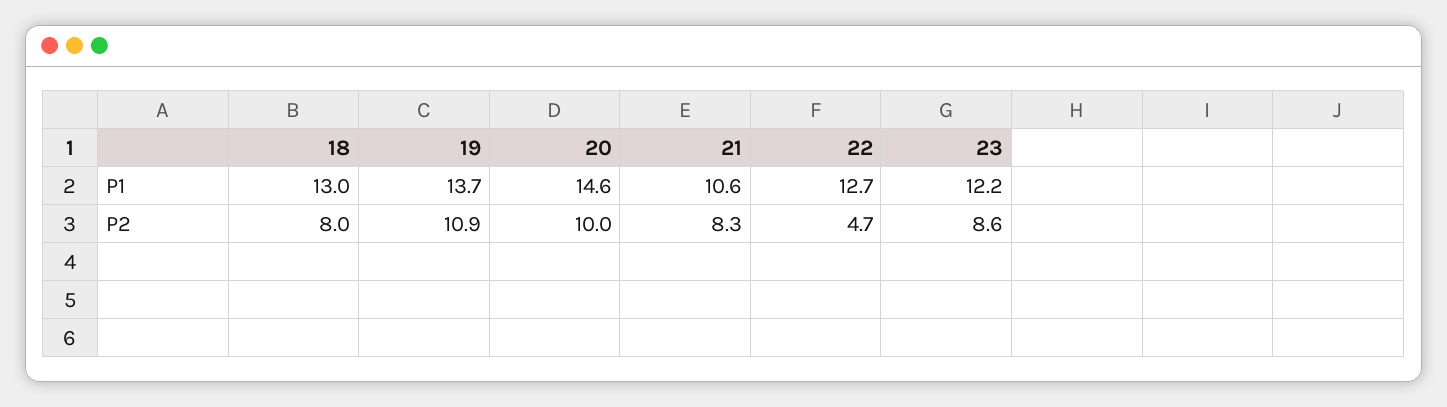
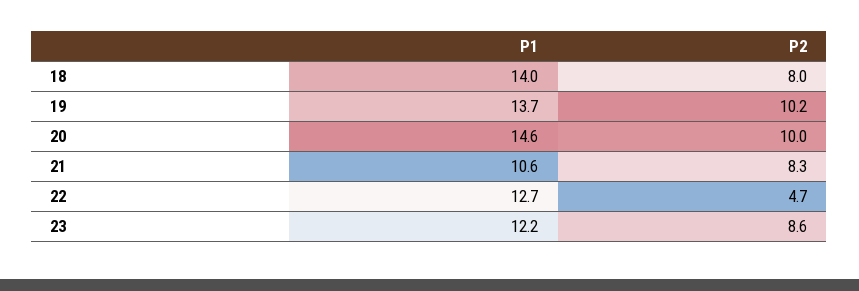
18, P1: 13 -> 14
19, P2: 10.9 -> 10.2

